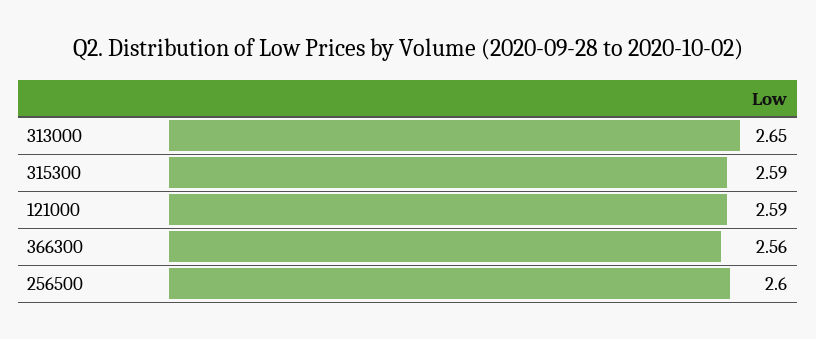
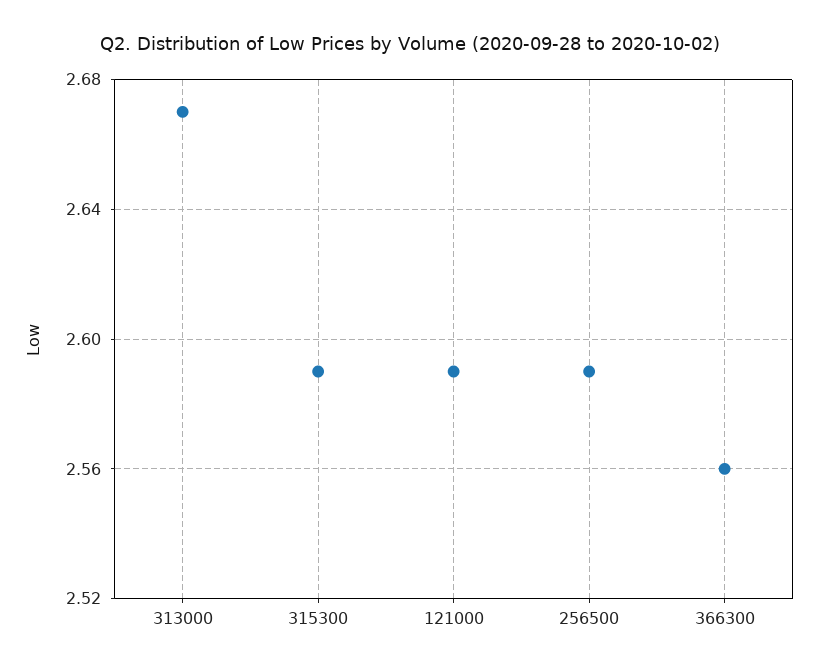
313000: 2.65 -> 2.67
256500: 2.6 -> 2.59

